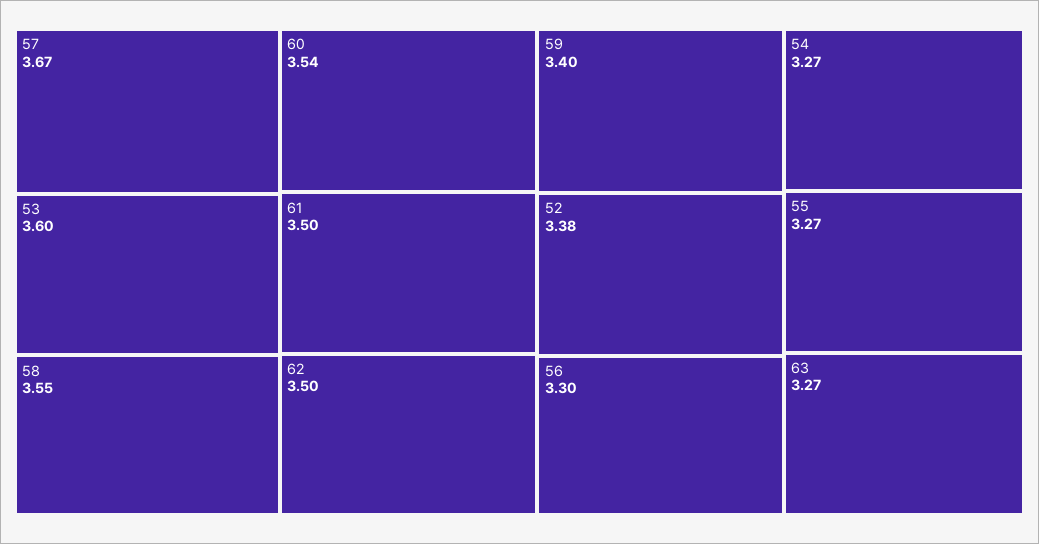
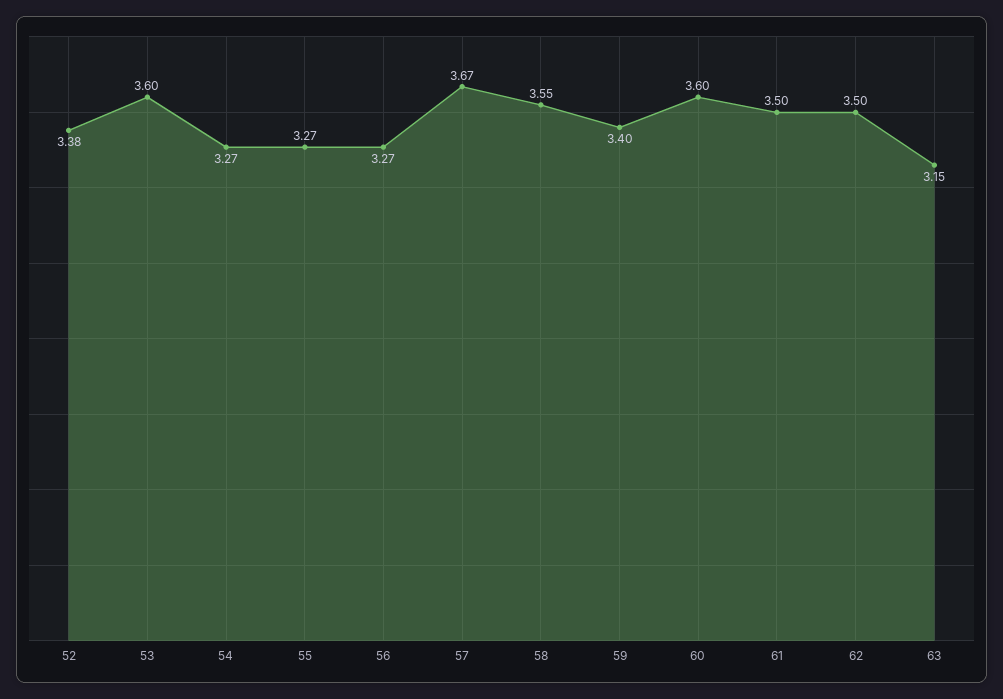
60: 3.54 -> 3.6
56: 3.3 -> 3.27
63: 3.27 -> 3.15

